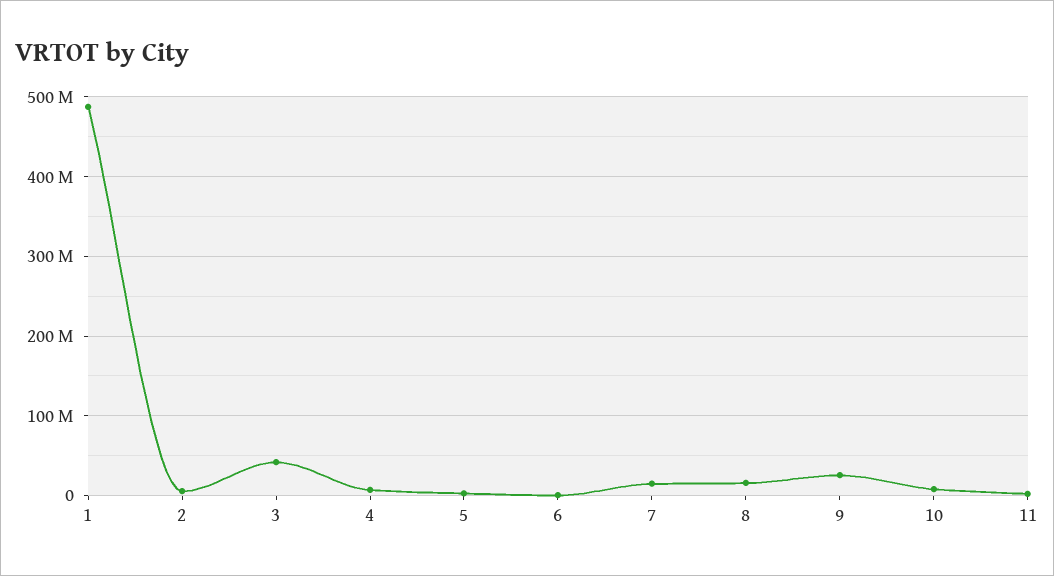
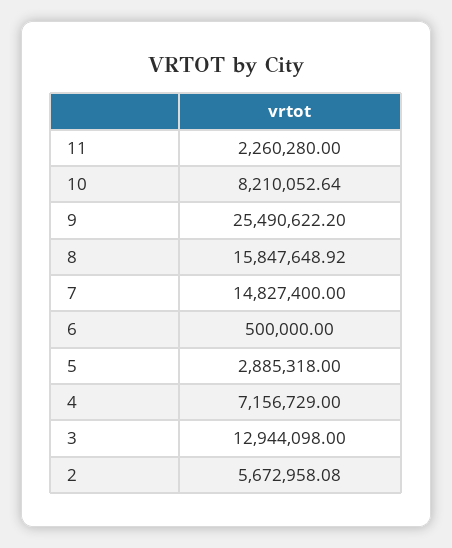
1: 490000000 -> none
3: 40000000 -> 12944098

